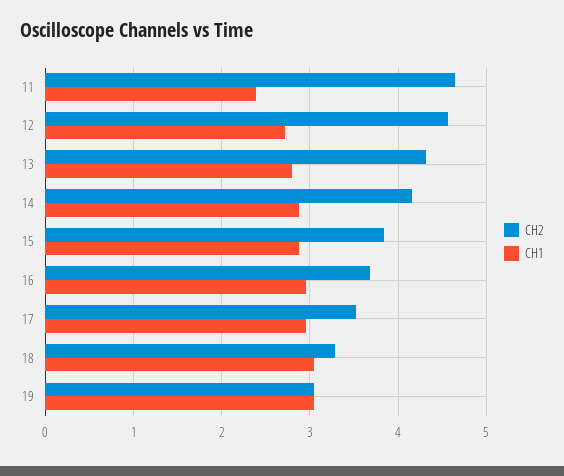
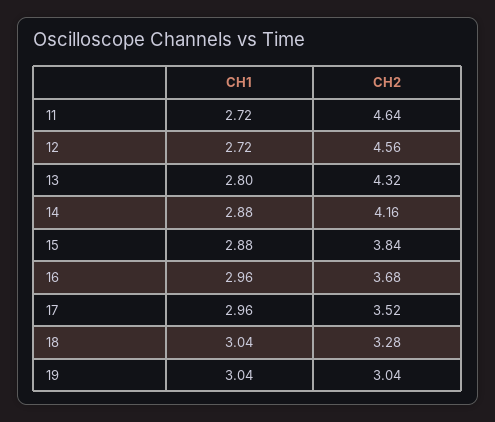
CH1, 11: 2.4 -> 2.72

